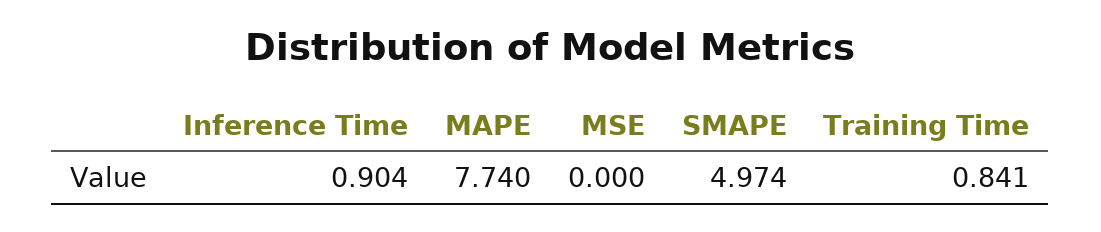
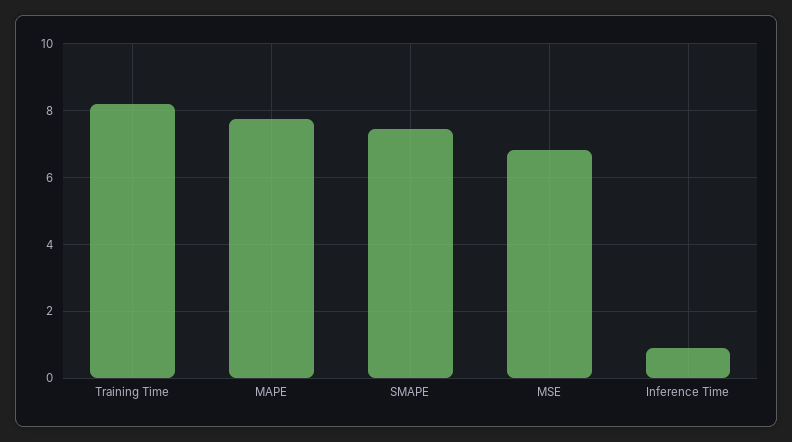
MSE: 0 -> 6.8
SMAPE: 4.974 -> 7.4
Training Time: 0.841 -> 8.2

